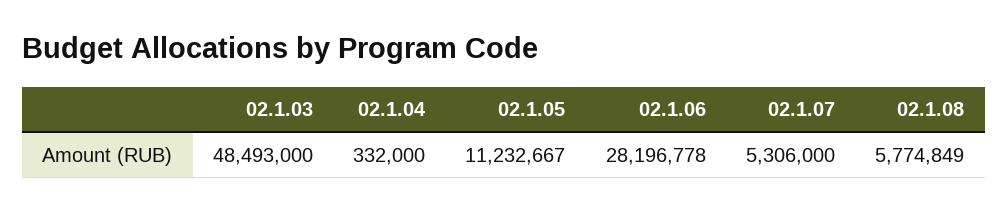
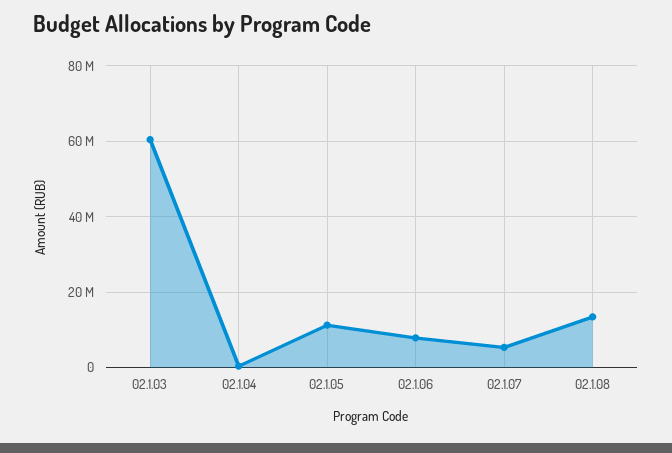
02.1.03: 48493000 -> 60000000
02.1.06: 28196778 -> 8000000
02.1.08: 5774849 -> 14000000

